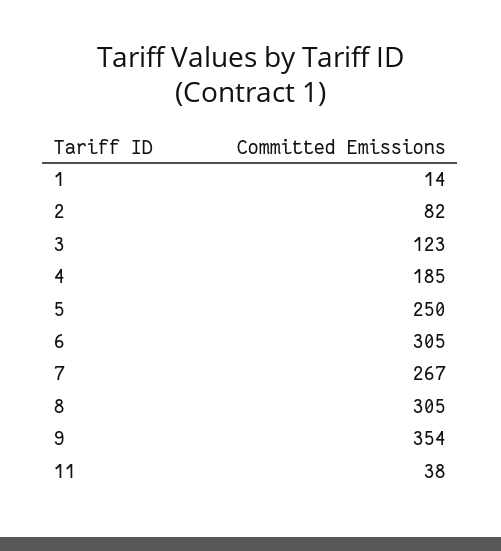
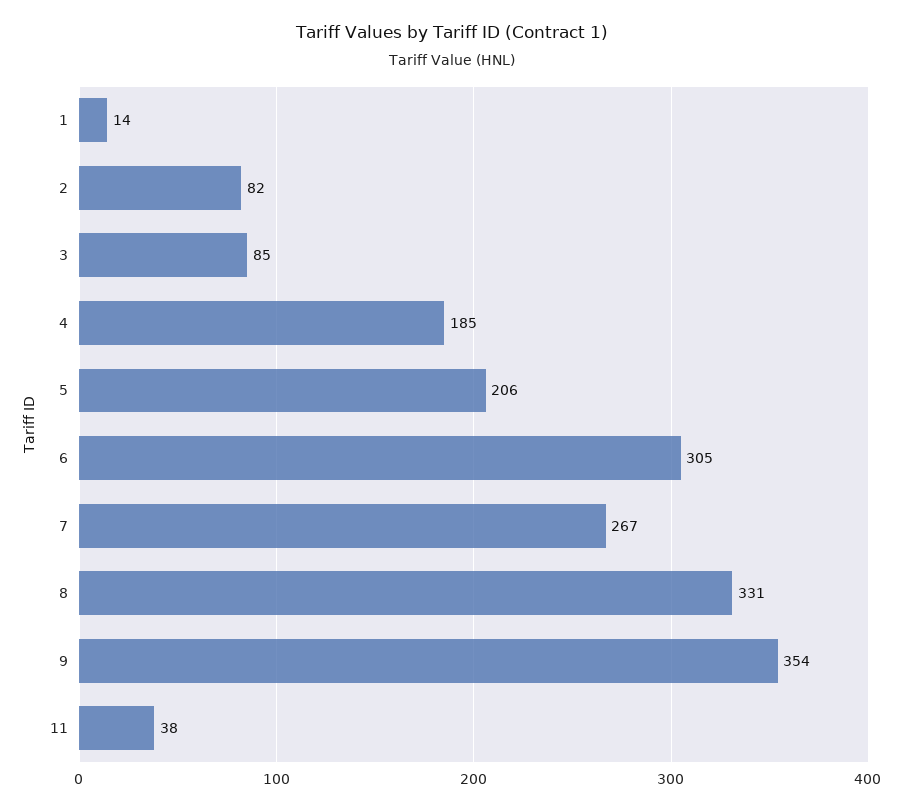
3: 123 -> 85
5: 250 -> 206
8: 305 -> 331

